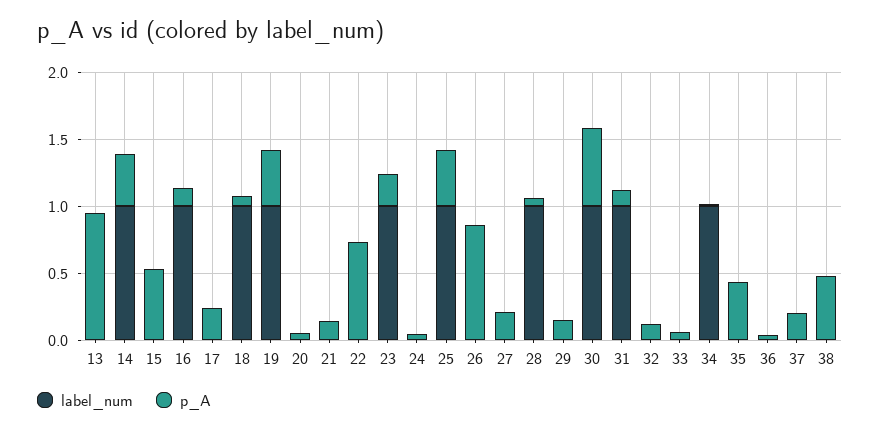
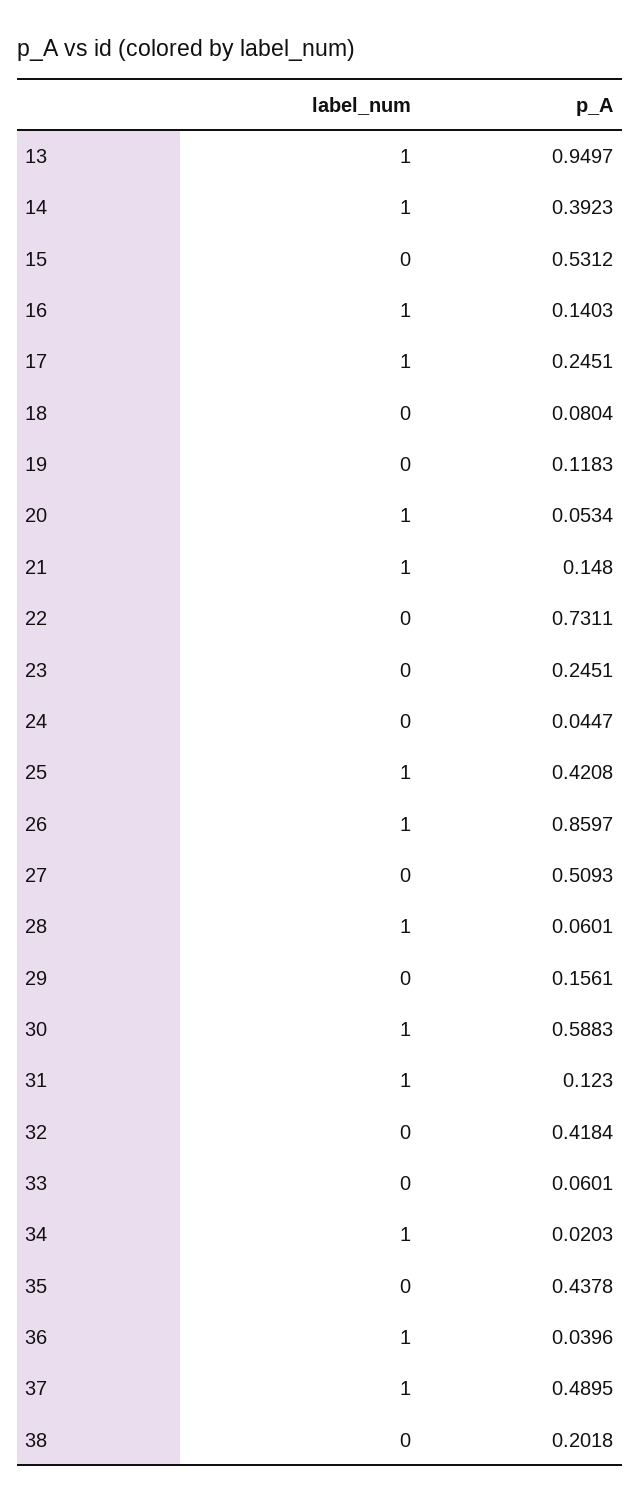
label_num, 13: 0 -> 1
label_num, 17: 0 -> 1
label_num, 18: 1 -> 0
label_num, 19: 1 -> 0
p_A, 19: 0.4 -> 0.1183
label_num, 20: 0 -> 1
label_num, 21: 0 -> 1
label_num, 23: 1 -> 0
label_num, 26: 0 -> 1
p_A, 27: 0.2 -> 0.5093
p_A, 32: 0.1 -> 0.4184
label_num, 36: 0 -> 1
label_num, 37: 0 -> 1
p_A, 37: 0.2 -> 0.4895
p_A, 38: 0.5 -> 0.2018

